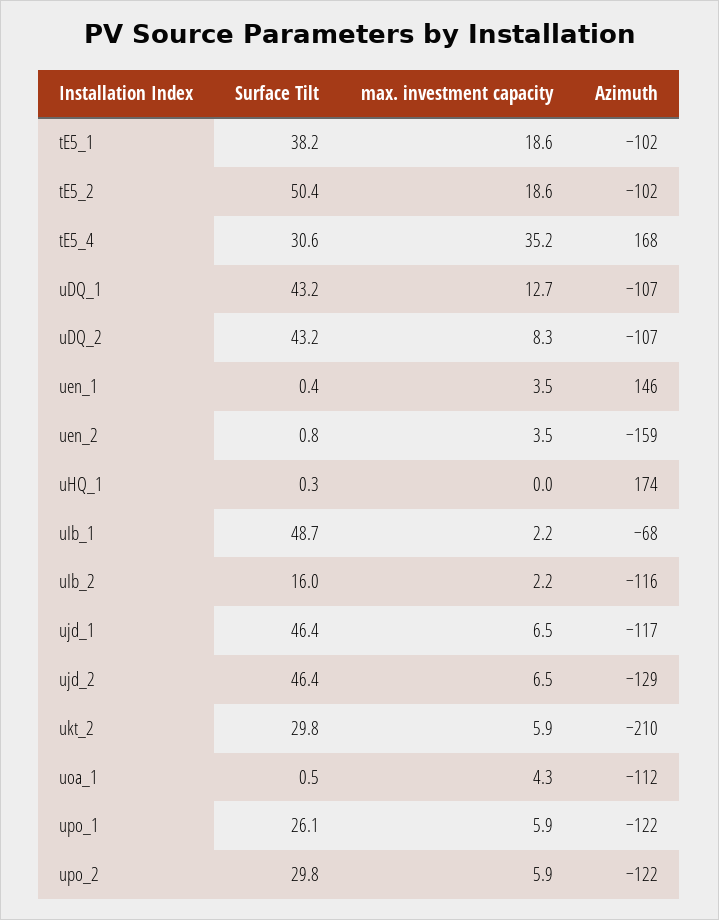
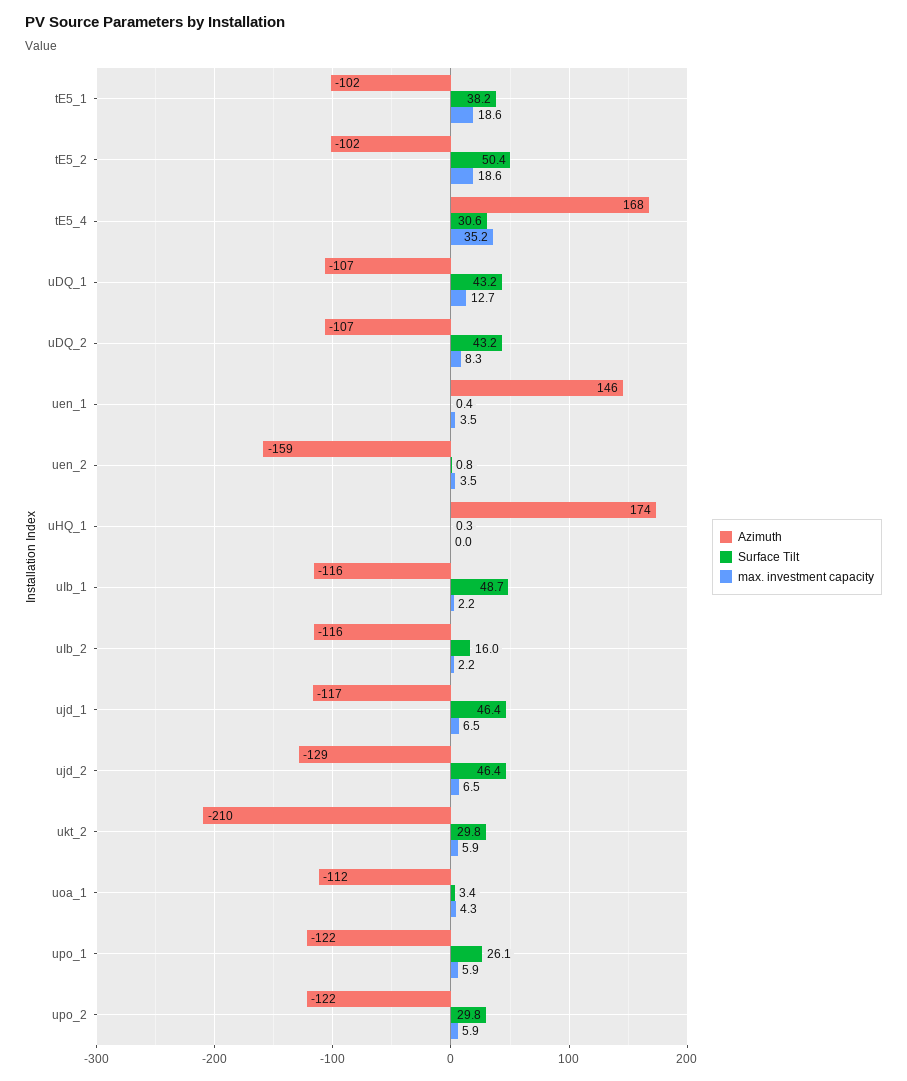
Azimuth, uIb_1: -68 -> -116
Surface Tilt, uoa_1: 0.5 -> 3.4

